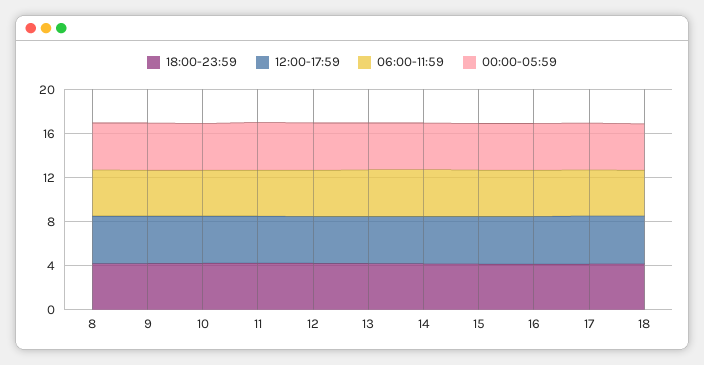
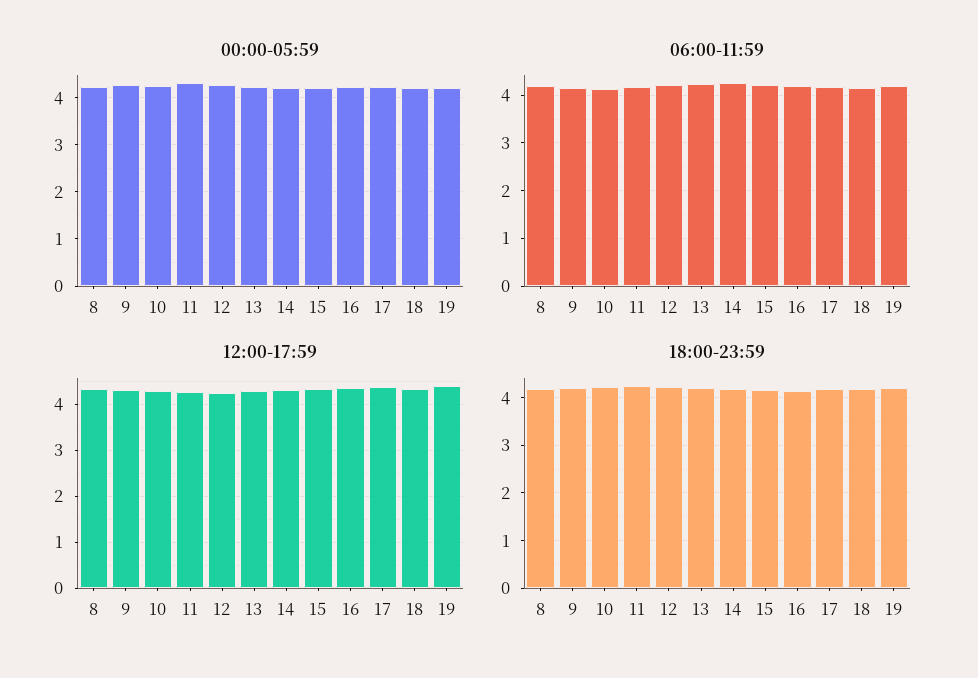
00:00-05:59, 19: none -> 4.2
06:00-11:59, 19: none -> 4.2
12:00-17:59, 19: none -> 4.4
18:00-23:59, 19: none -> 4.2

